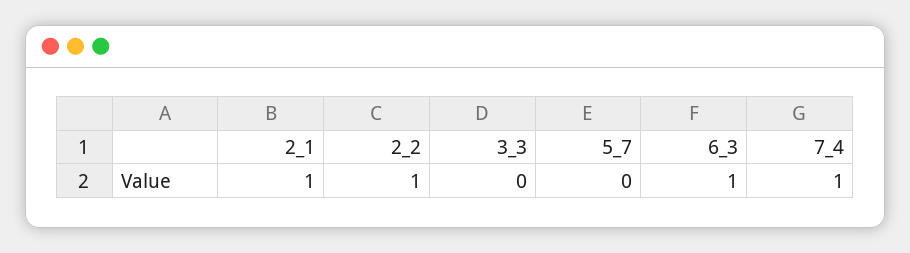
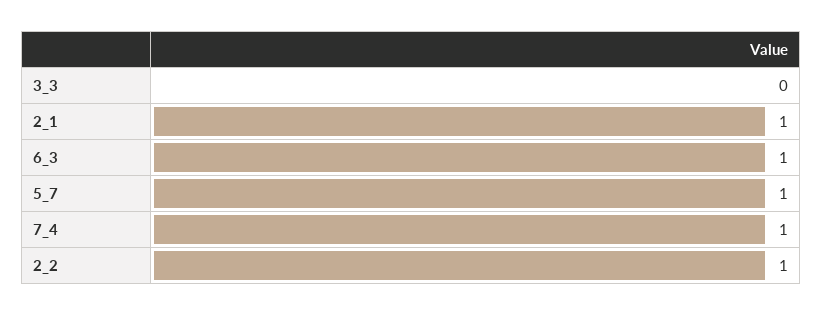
5_7: 0 -> 1

